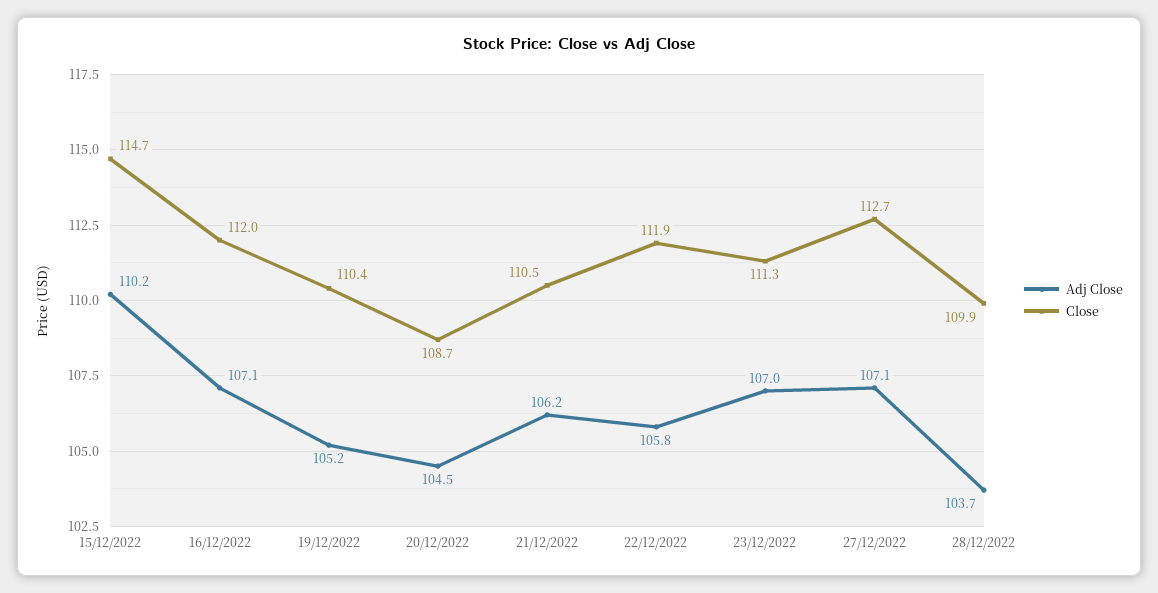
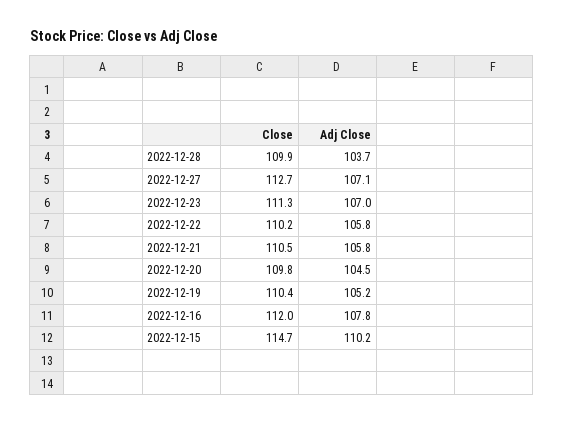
Adj Close, 16/12/2022: 107.1 -> 107.8
Close, 20/12/2022: 108.7 -> 109.8
Adj Close, 21/12/2022: 106.2 -> 105.8
Close, 22/12/2022: 111.9 -> 110.2

